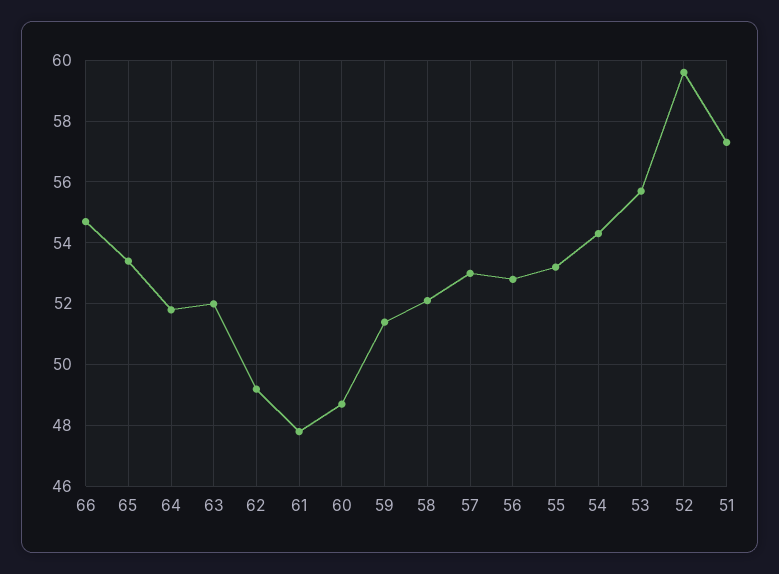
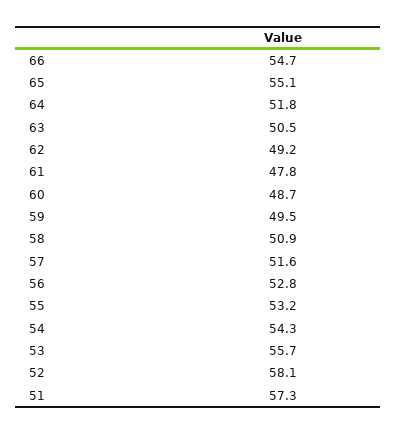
65: 53.5 -> 55.1
63: 52 -> 50.5
59: 51.5 -> 49.5
58: 52 -> 50.9
57: 53 -> 51.6
52: 59.5 -> 58.1

